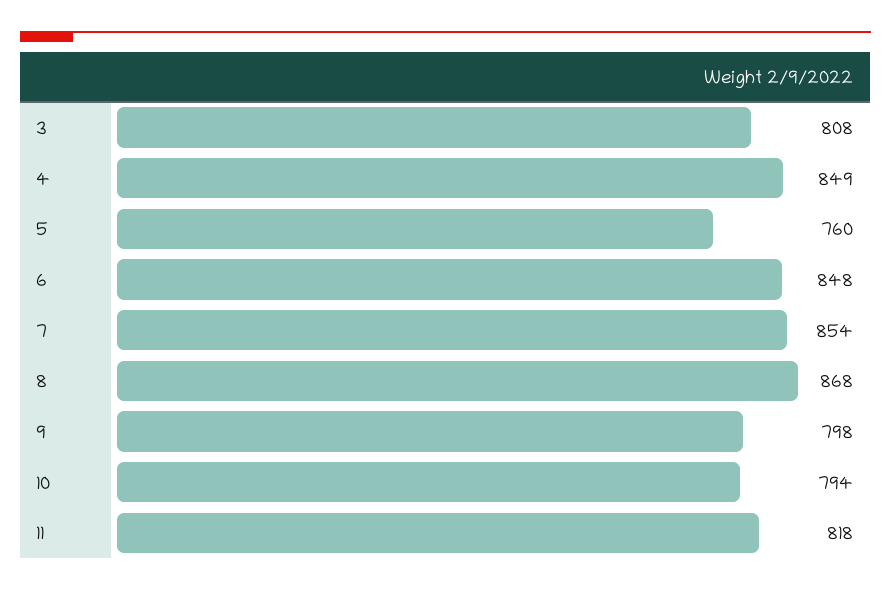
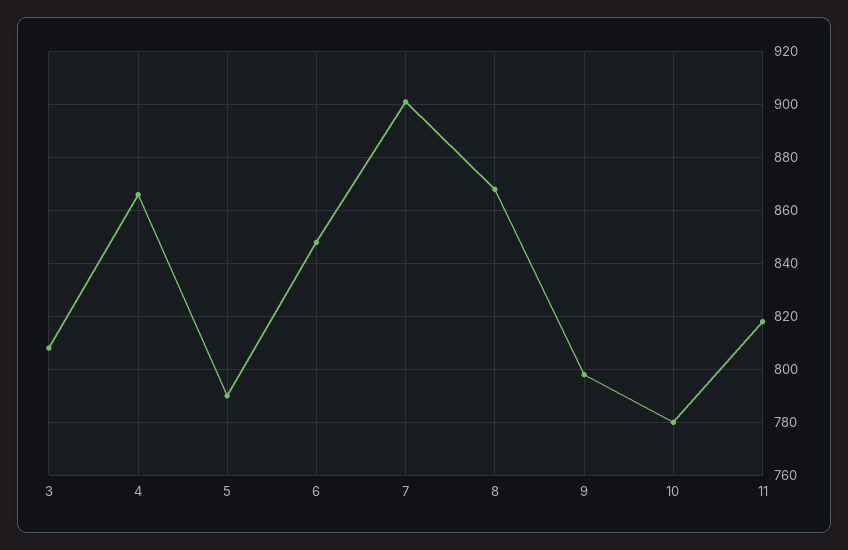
4: 849 -> 865
5: 760 -> 790
7: 854 -> 900
10: 794 -> 780

